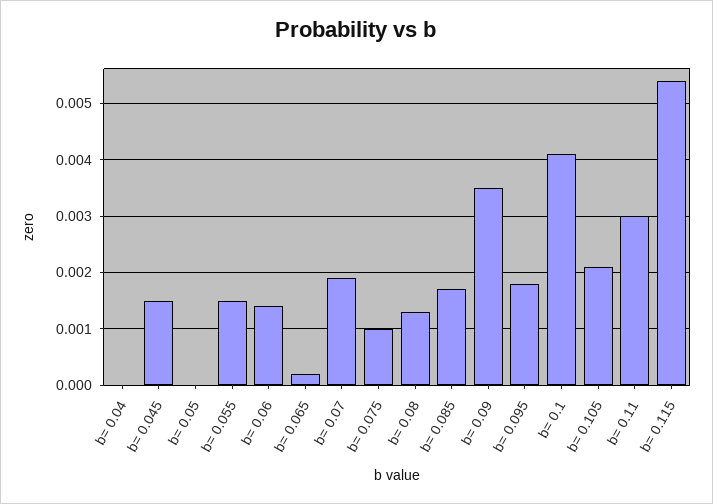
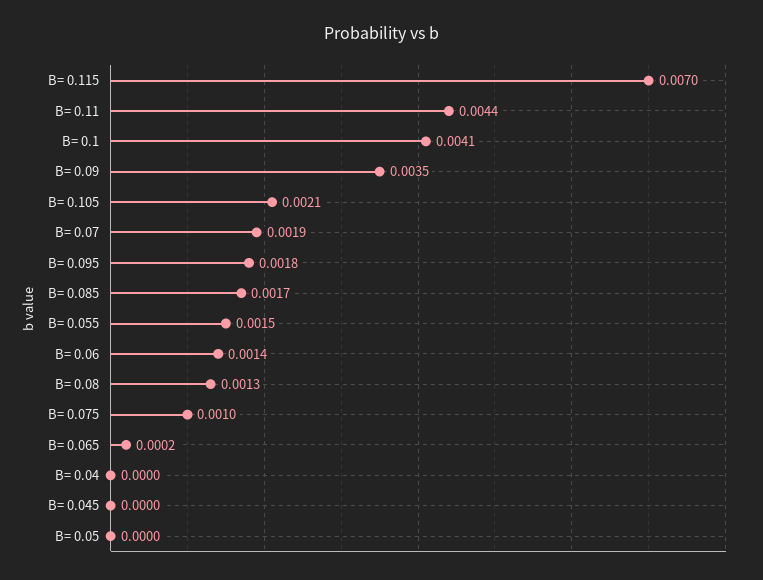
b= 0.045: 0.0015 -> 0
b= 0.11: 0.003 -> 0.0044
b= 0.115: 0.0055 -> 0.007

